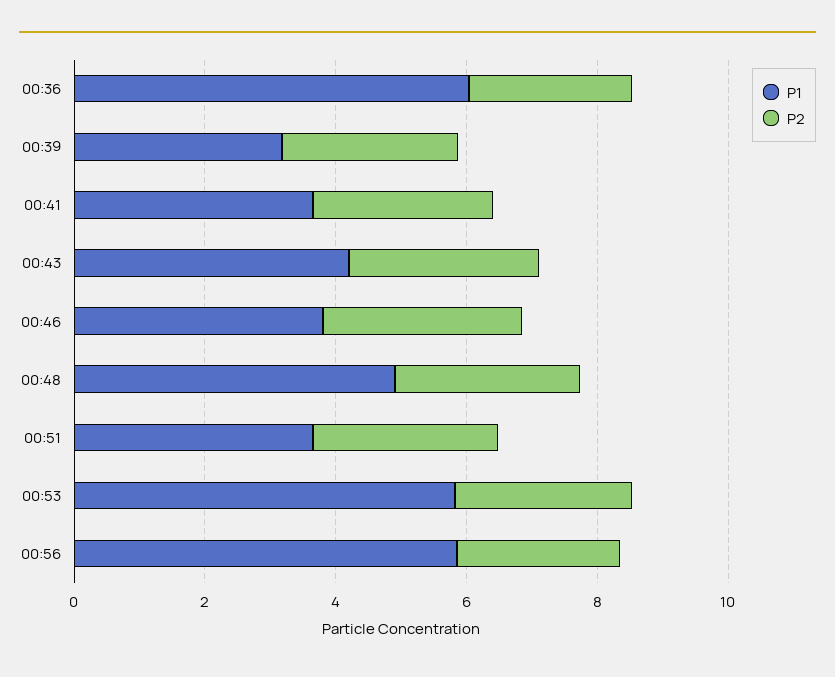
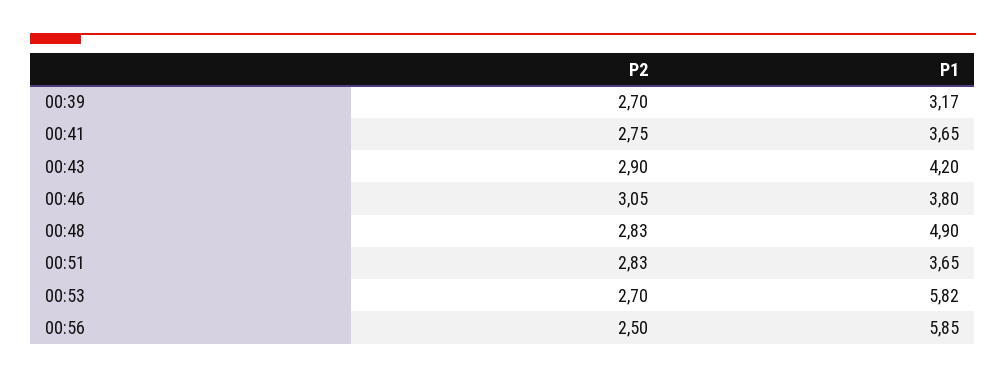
P1, 00:36: 6 -> none
P2, 00:36: 2.5 -> none

